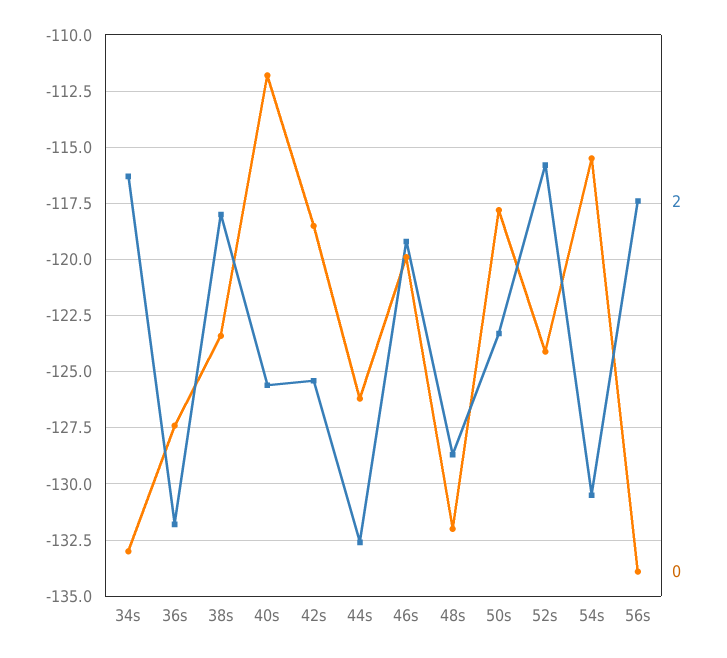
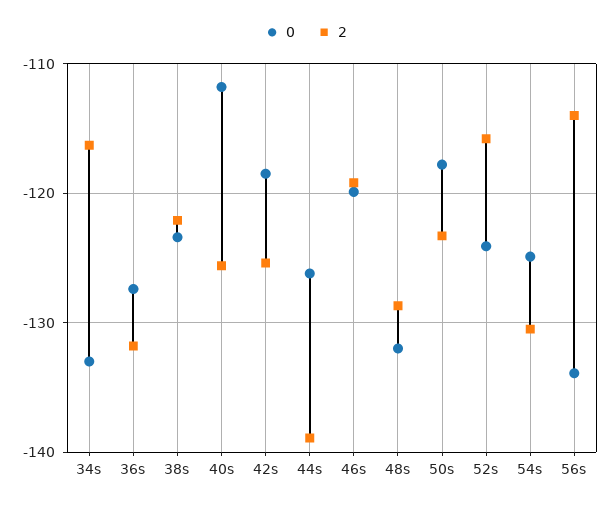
2, 38s: -118 -> -122
2, 44s: -132.5 -> -139
0, 54s: -115.5 -> -125
2, 56s: -117.5 -> -114

